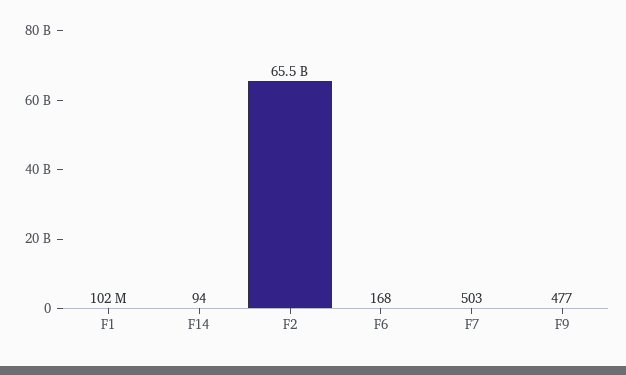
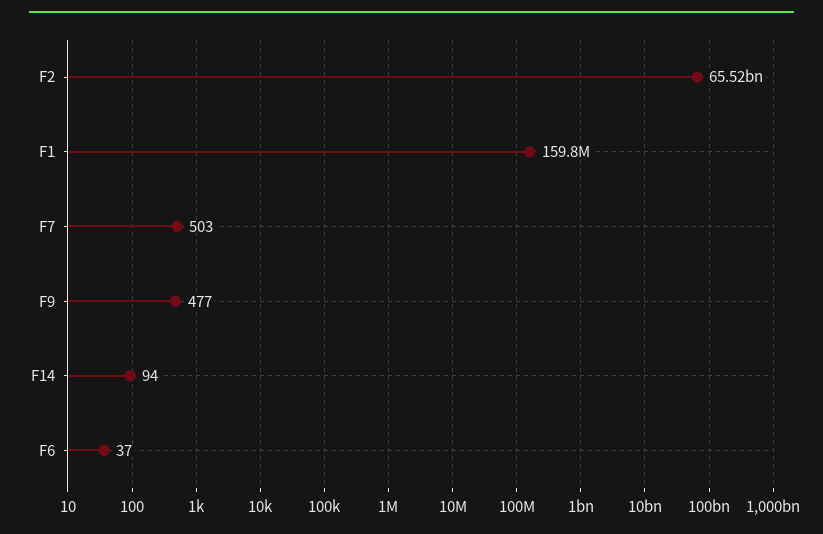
F1: 102000000 -> 159800000
F6: 168 -> 37

